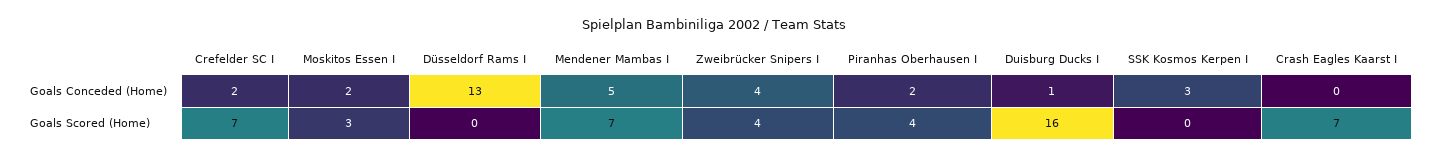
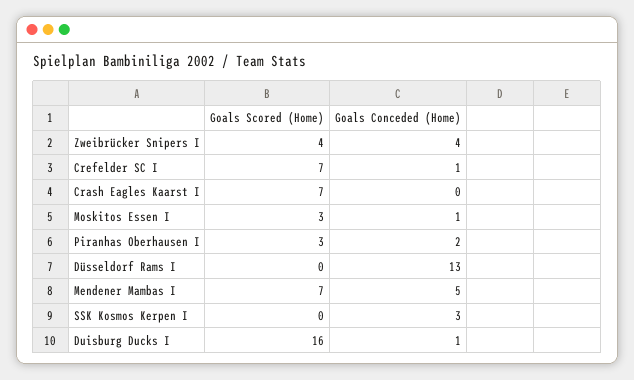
Crefelder SC I, Goals Conceded (Home): 2 -> 1
Moskitos Essen I, Goals Conceded (Home): 2 -> 1
Piranhas Oberhausen I, Goals Scored (Home): 4 -> 3

